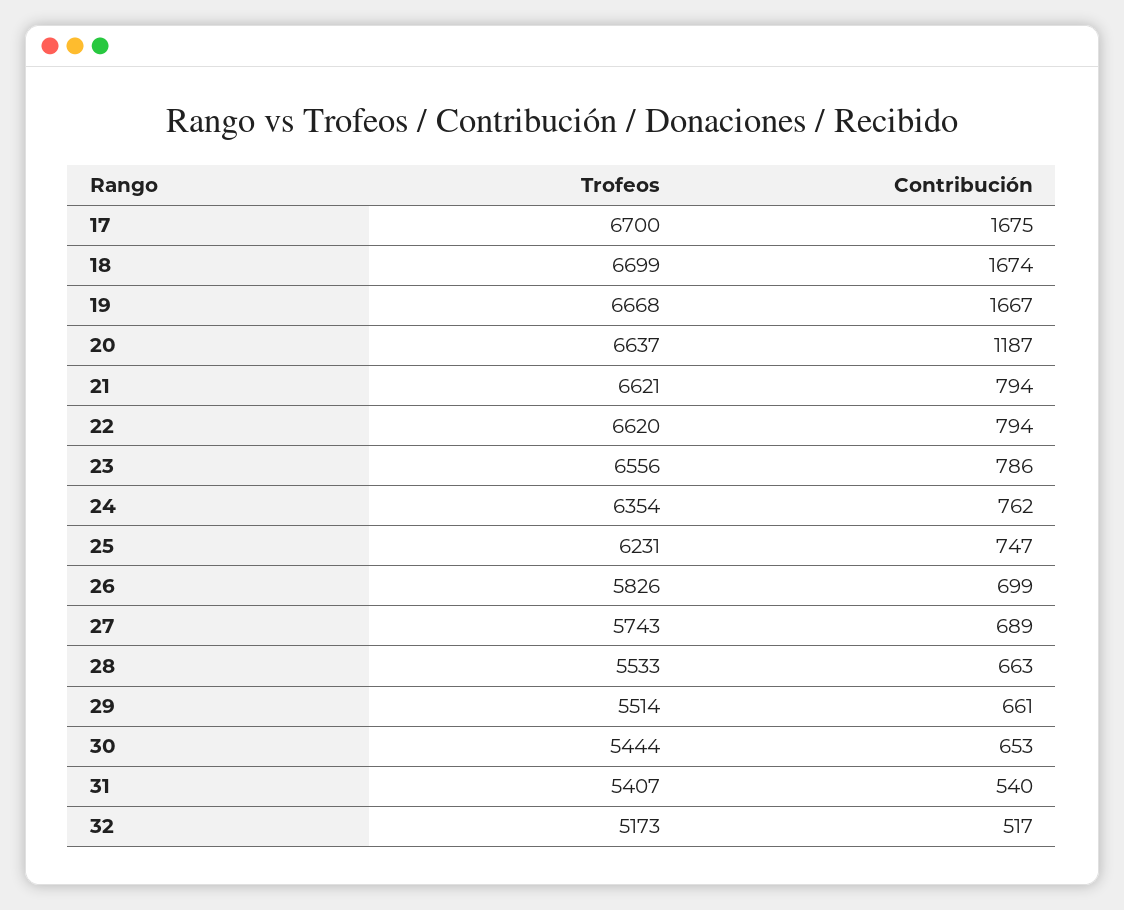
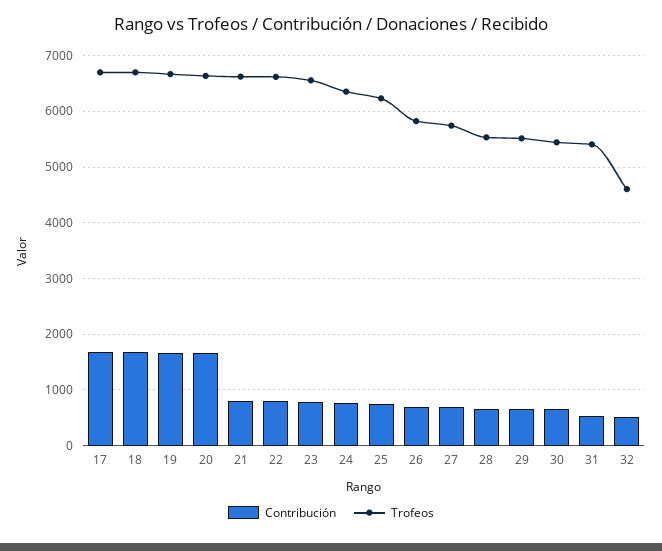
Contribución, 20: 1187 -> 1600
Trofeos, 32: 5173 -> 4600

